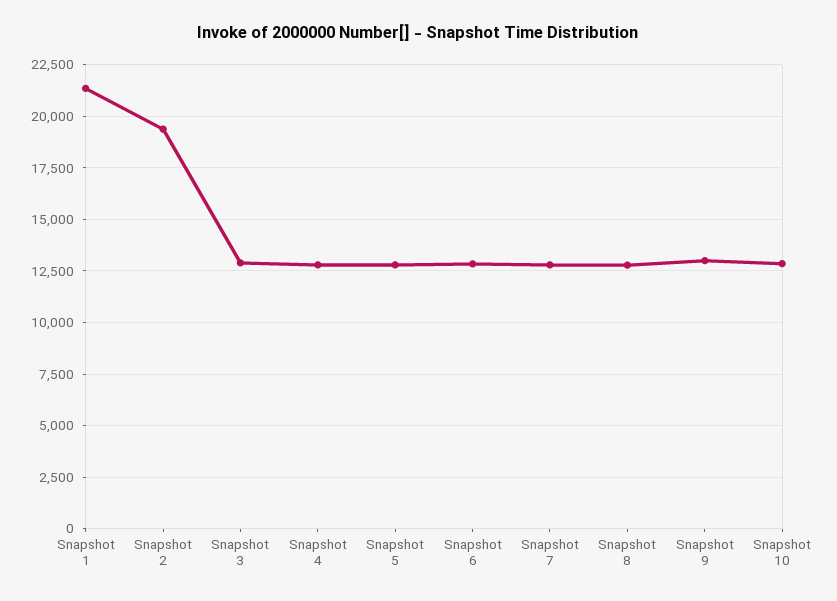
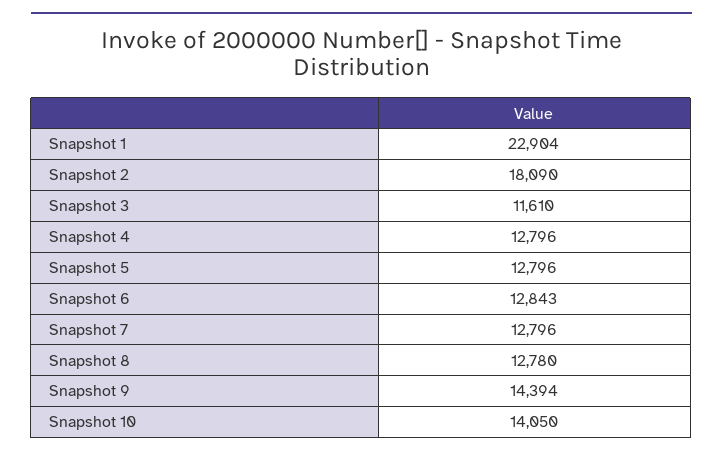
Snapshot 1: 21500 -> 22904
Snapshot 2: 19500 -> 18090
Snapshot 3: 13000 -> 11610
Snapshot 9: 13000 -> 14394
Snapshot 10: 13000 -> 14050

